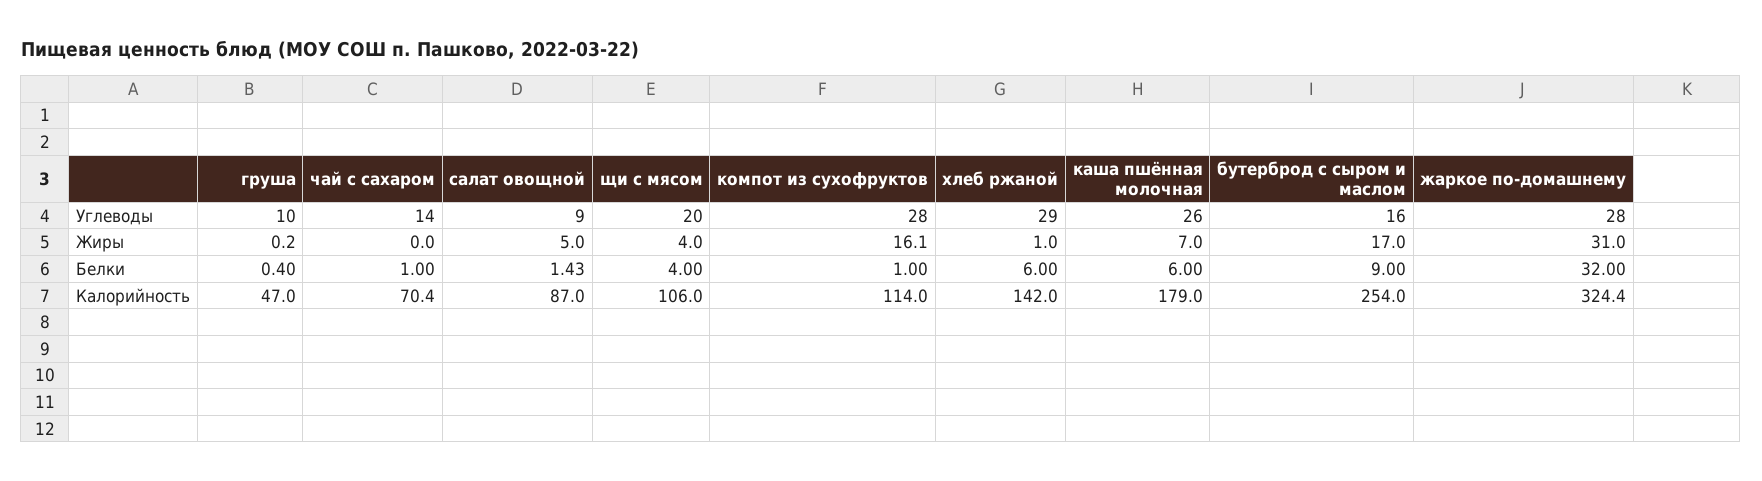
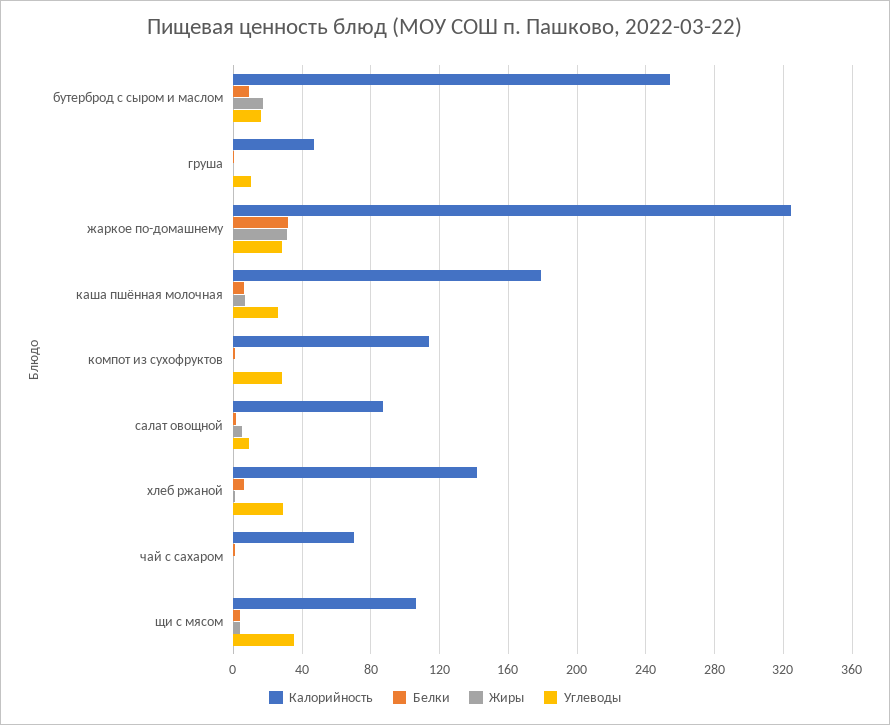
Углеводы, чай с сахаром: 14 -> 0
Углеводы, щи с мясом: 20 -> 35
Жиры, компот из сухофруктов: 16.1 -> 0

